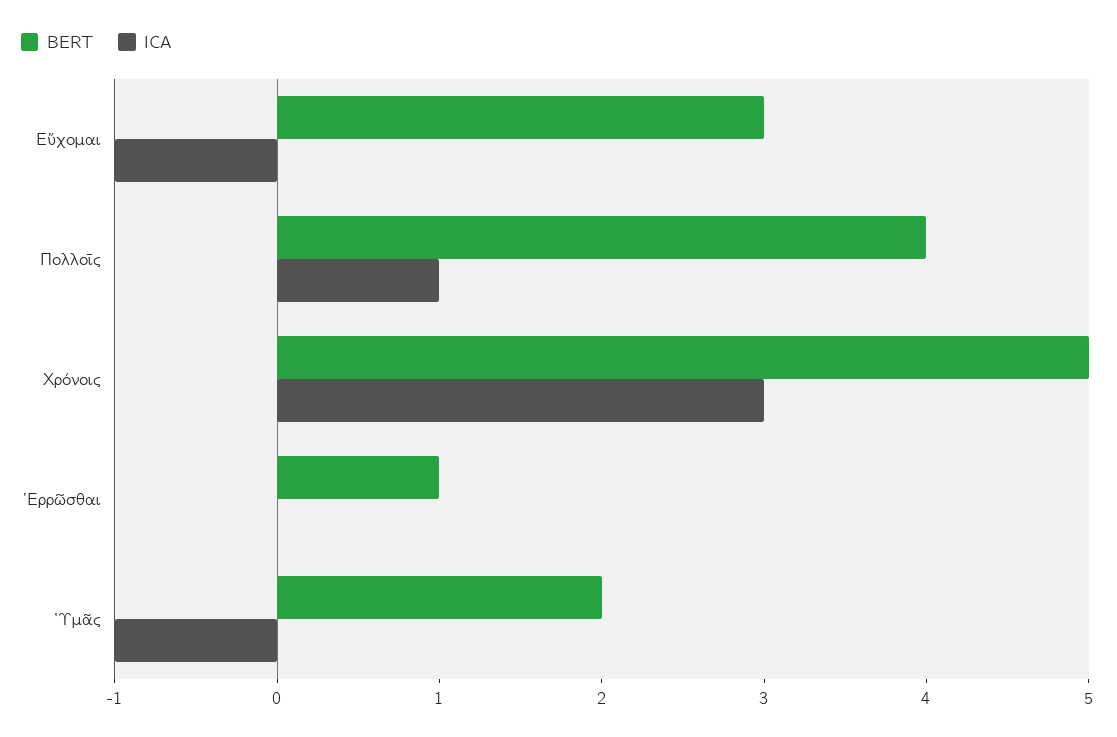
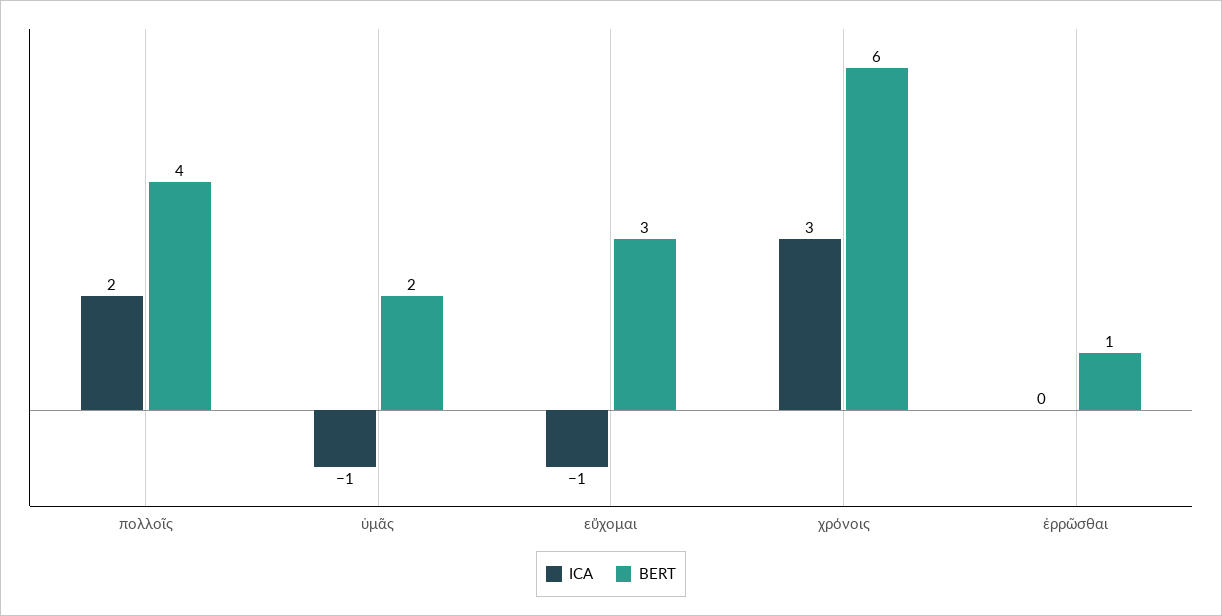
ICA, Πολλοῖς: 1 -> 2
BERT, Χρόνοις: 5 -> 6

